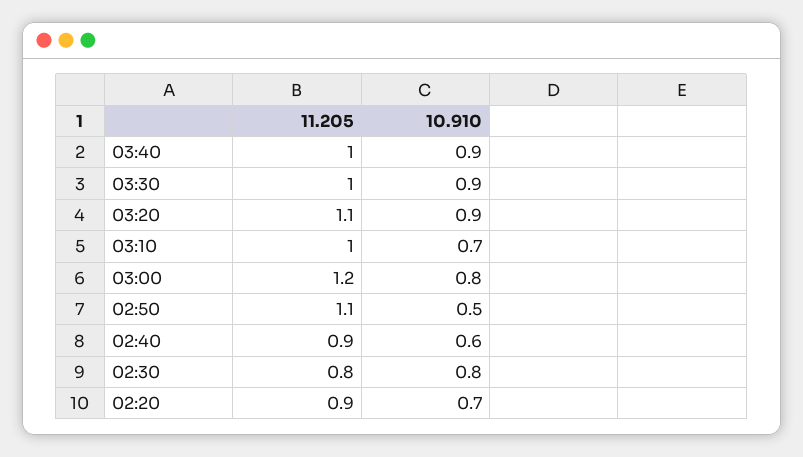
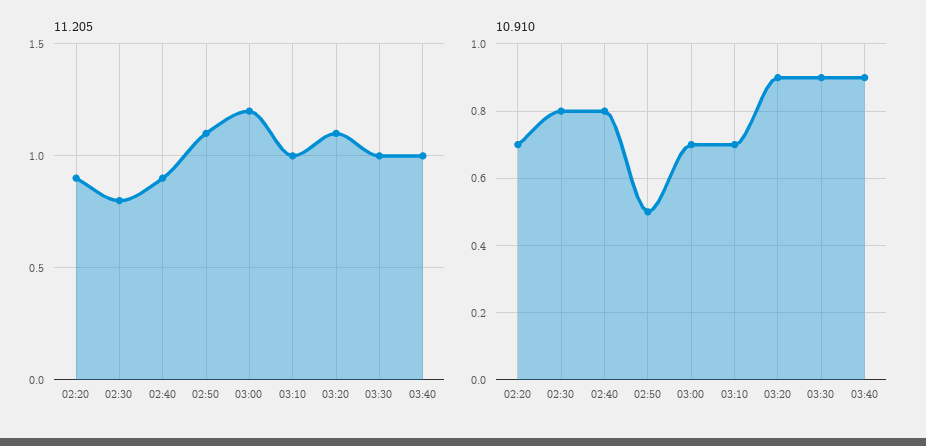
10.910, 03:00: 0.8 -> 0.7
10.910, 02:40: 0.6 -> 0.8

